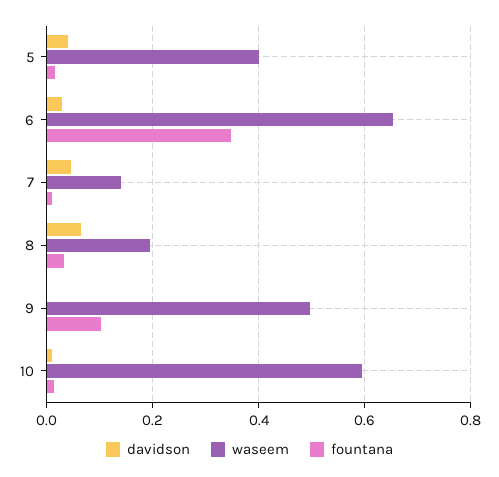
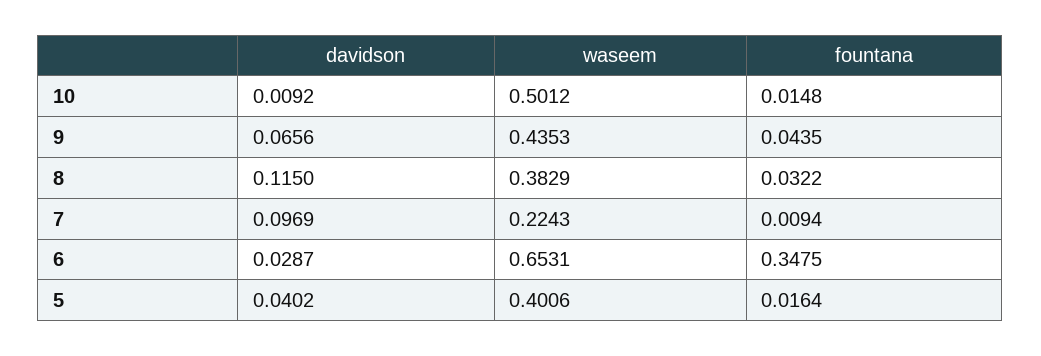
davidson, 7: 0.04 -> 0.0969
waseem, 7: 0.14 -> 0.2243
davidson, 8: 0.06 -> 0.115
waseem, 8: 0.2 -> 0.3829
davidson, 9: 0 -> 0.0656
waseem, 9: 0.5 -> 0.4353
fountana, 9: 0.1 -> 0.0435
waseem, 10: 0.6 -> 0.5012

